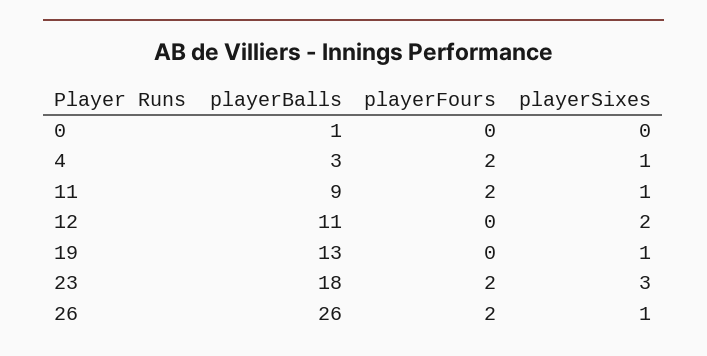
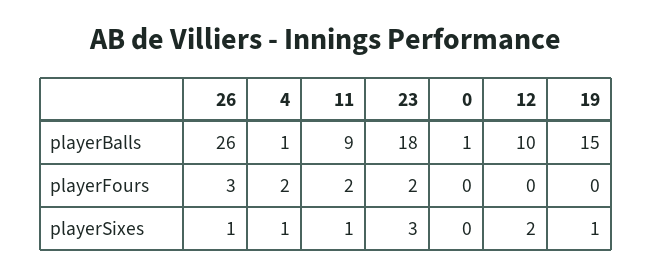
playerBalls, 4: 3 -> 1
playerBalls, 12: 11 -> 10
playerBalls, 19: 13 -> 15
playerFours, 26: 2 -> 3

